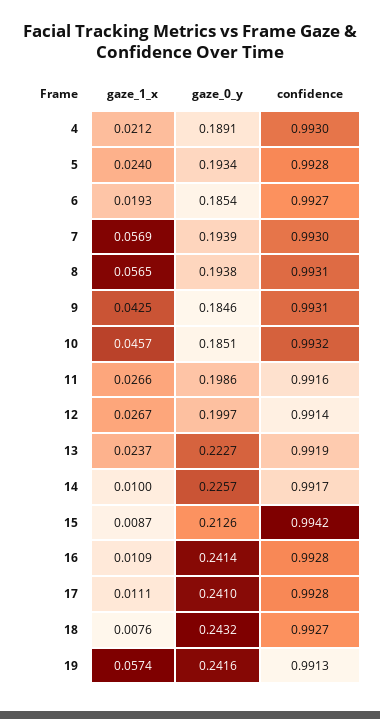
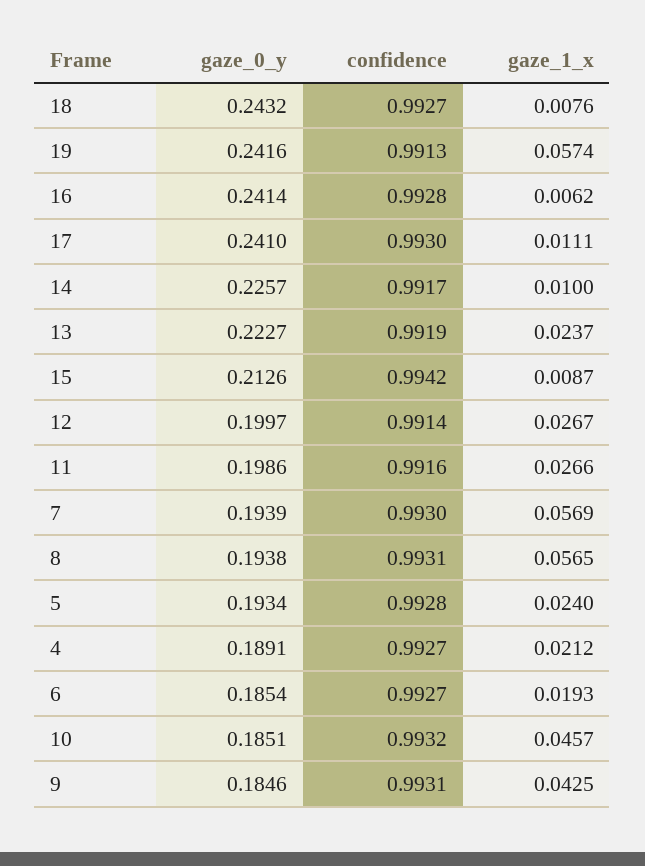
confidence, 4: 0.993 -> 0.9927
gaze_1_x, 16: 0.0109 -> 0.0062
confidence, 17: 0.9928 -> 0.993

